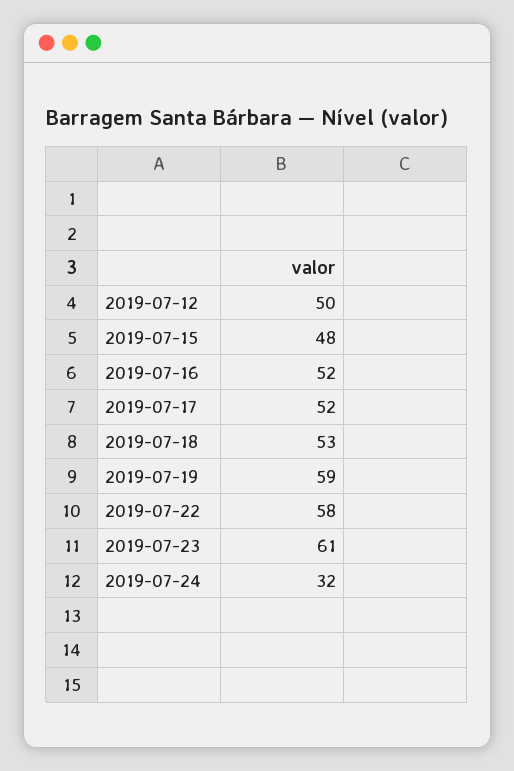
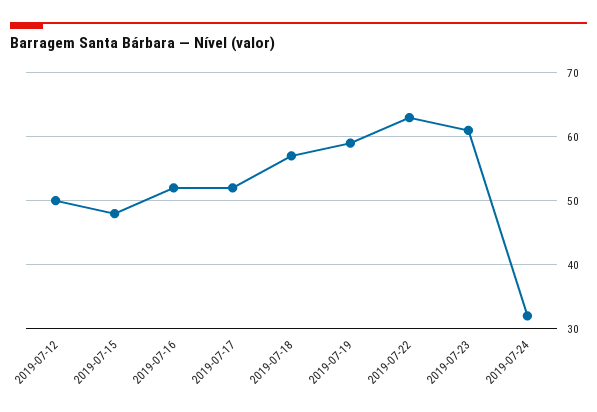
2019-07-18: 53 -> 57
2019-07-22: 58 -> 63

